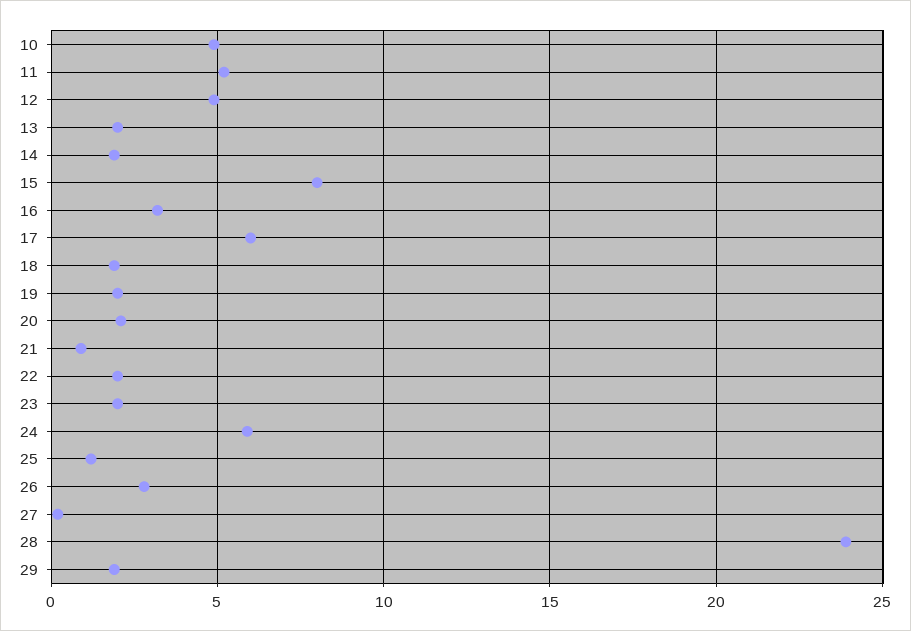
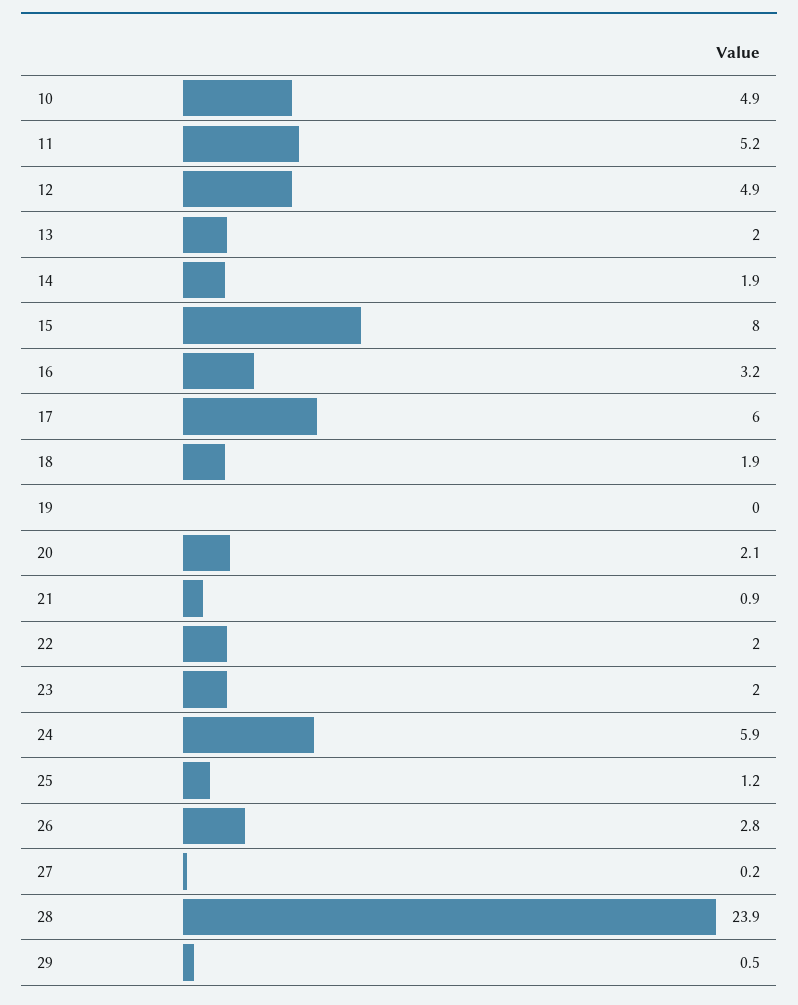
19: 2 -> 0
29: 2 -> 0.5

